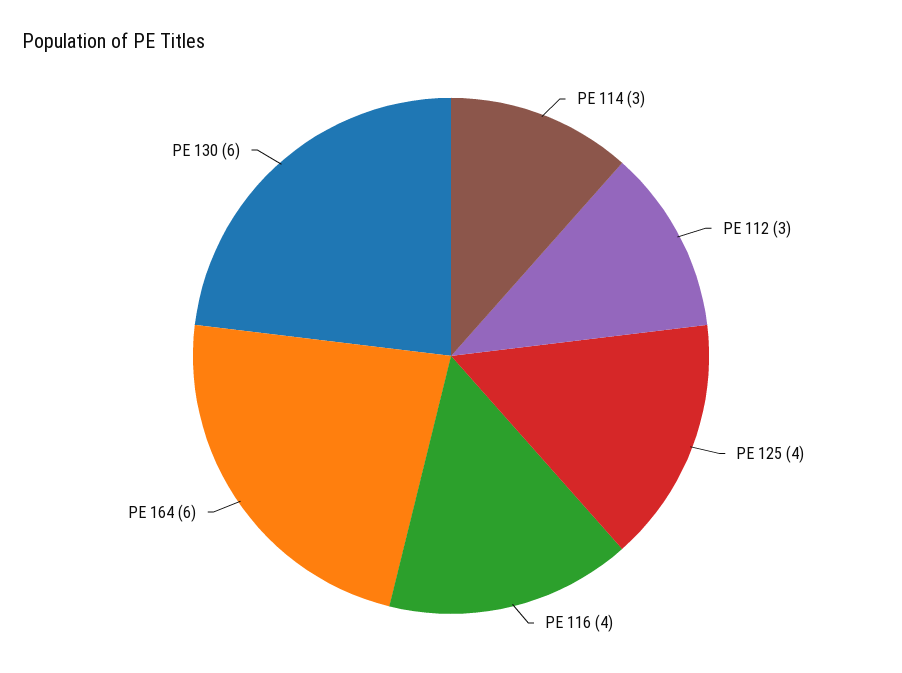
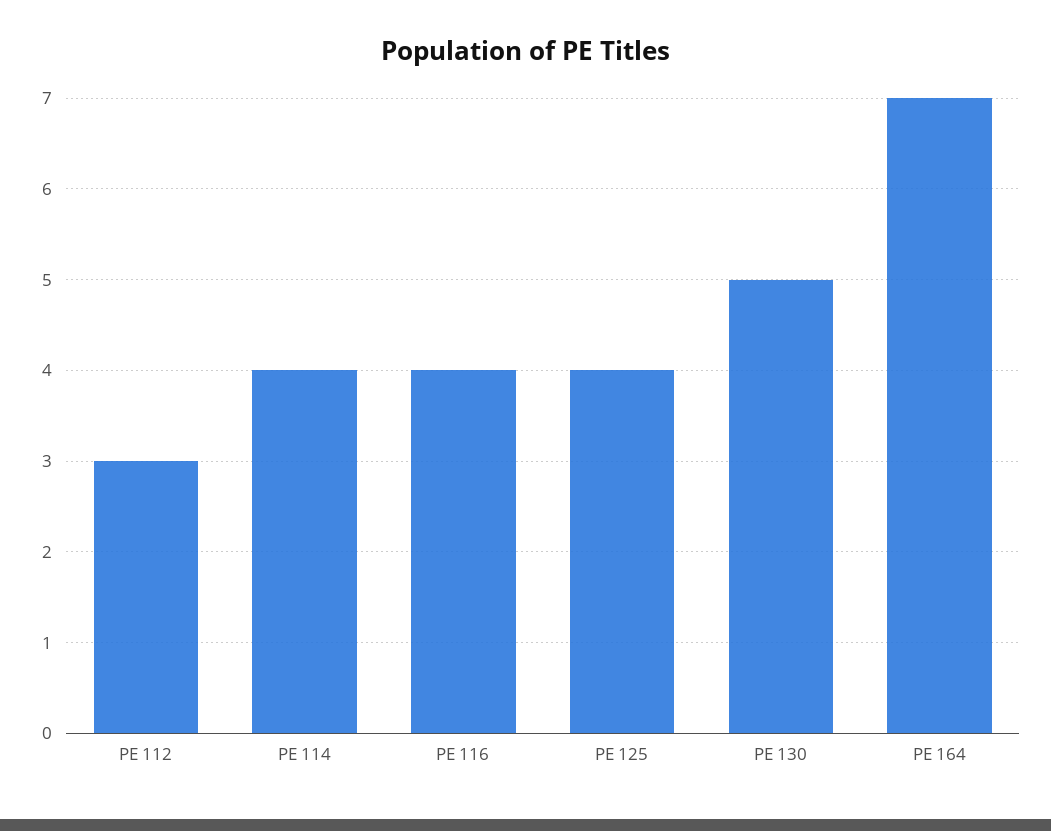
PE 114: 3 -> 4
PE 164: 6 -> 7
PE 130: 6 -> 5

